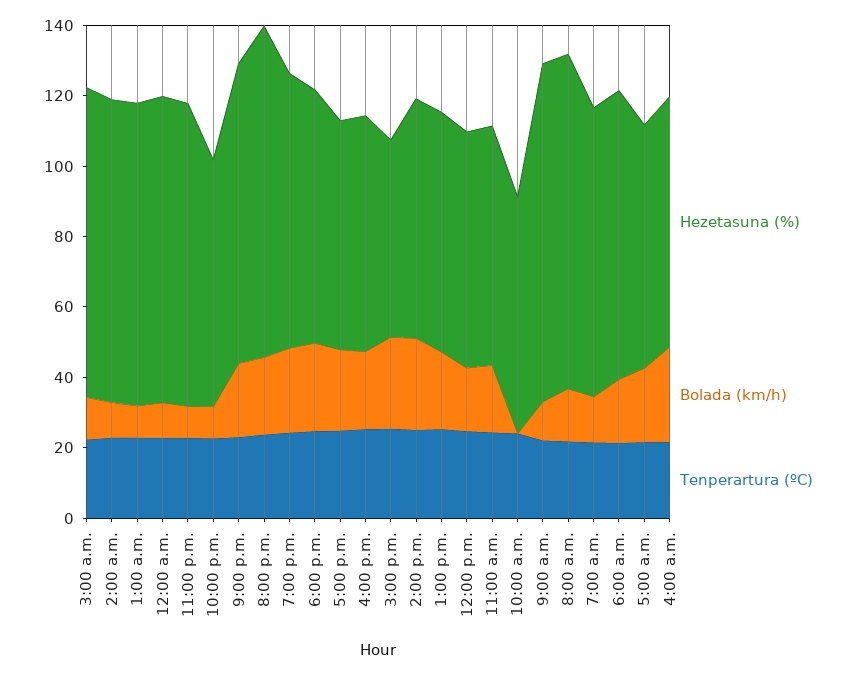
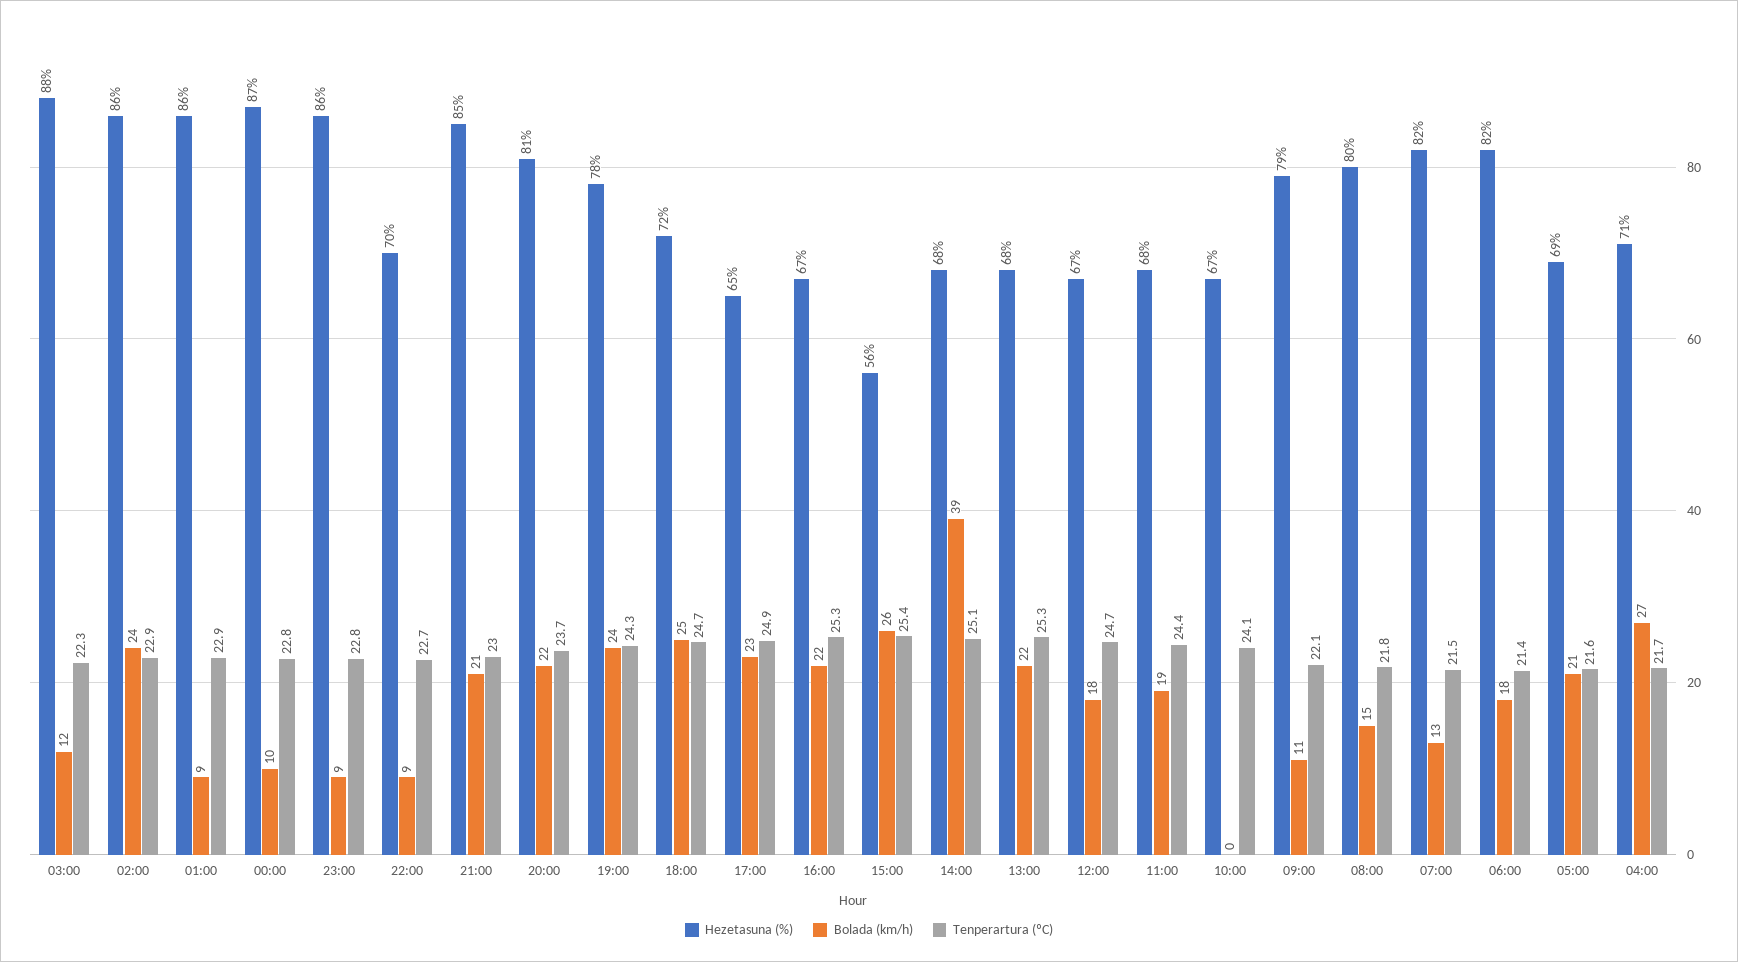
Bolada (km/h), 2:00 a.m.: 10 -> 24
Hezetasuna (%), 8:00 p.m.: 95 -> 81
Bolada (km/h), 2:00 p.m.: 25 -> 39
Hezetasuna (%), 9:00 a.m.: 95 -> 79
Hezetasuna (%), 8:00 a.m.: 95 -> 80

